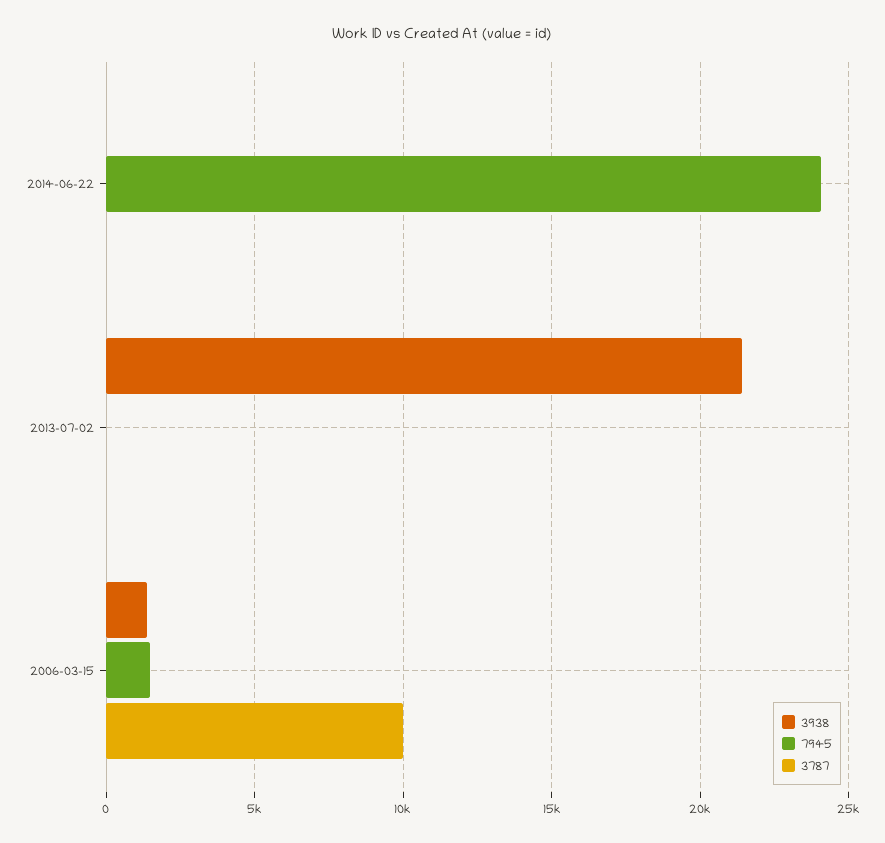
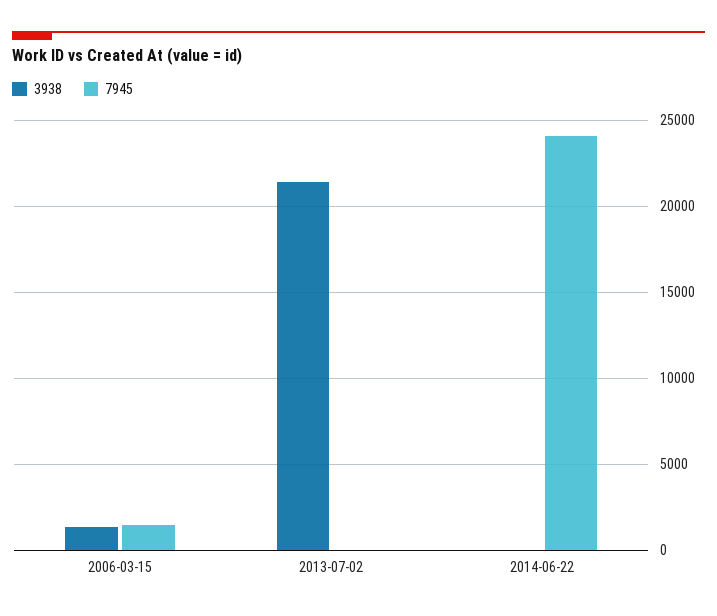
3787, 2014-06-22: 0 -> none
3787, 2013-07-02: 0 -> none
3787, 2006-03-15: 10000 -> none

